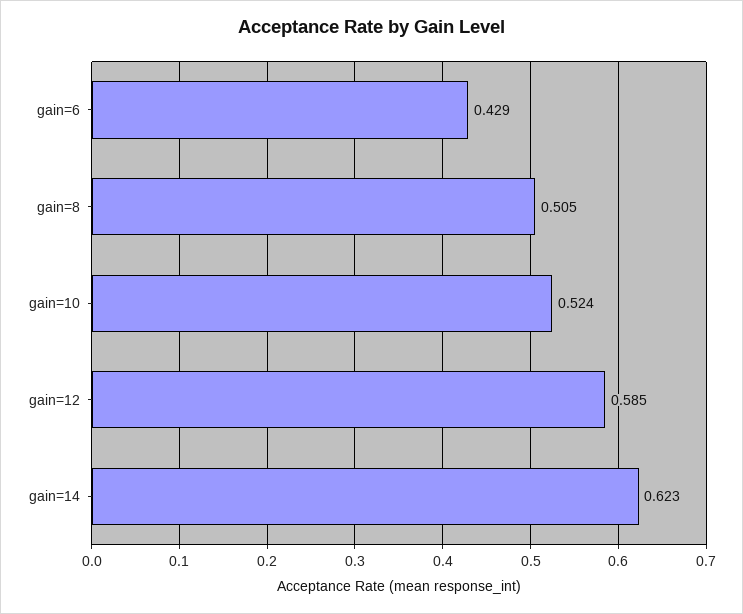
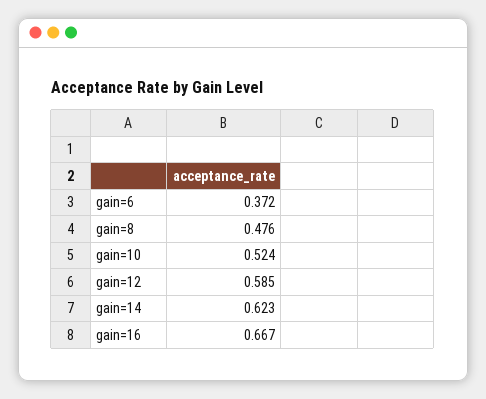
gain=6: 0.429 -> 0.372
gain=8: 0.505 -> 0.476
gain=16: none -> 0.667

